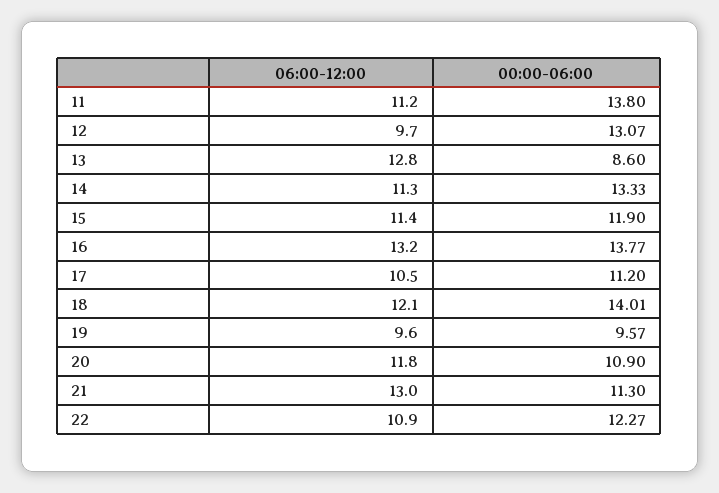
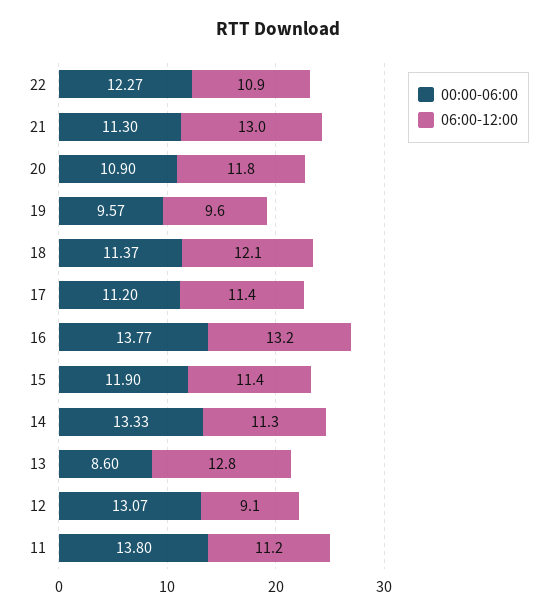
06:00-12:00, 12: 9.7 -> 9.1
06:00-12:00, 17: 10.5 -> 11.4
00:00-06:00, 18: 14.01 -> 11.37

